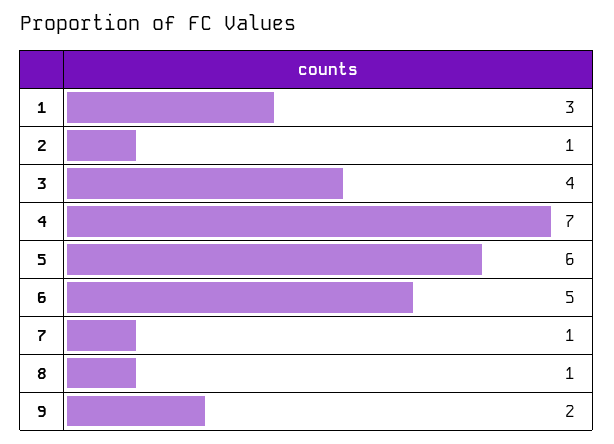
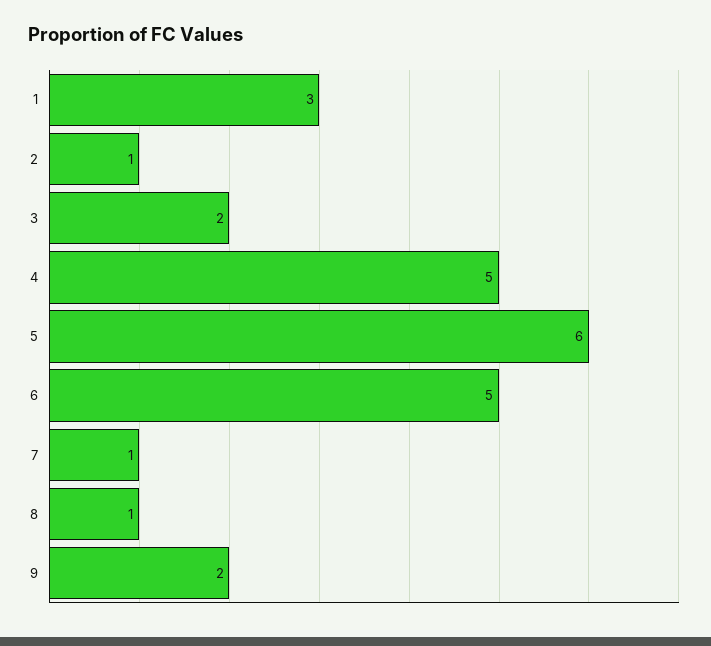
3: 4 -> 2
4: 7 -> 5

